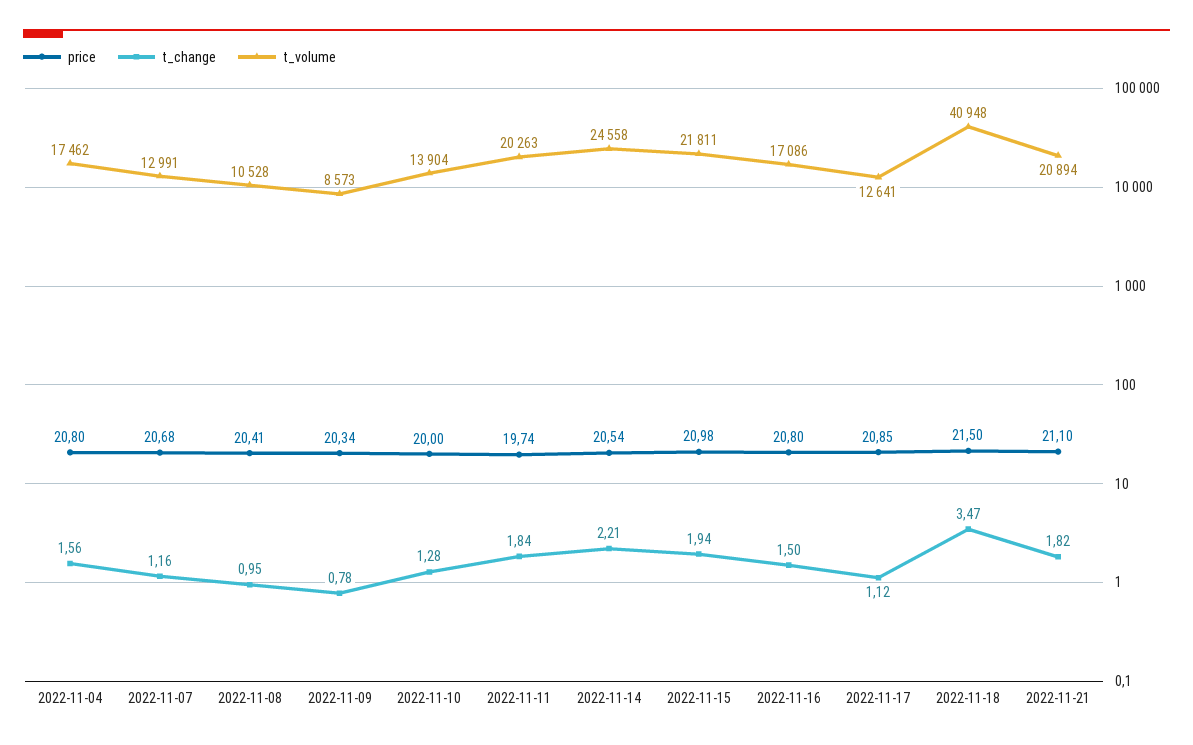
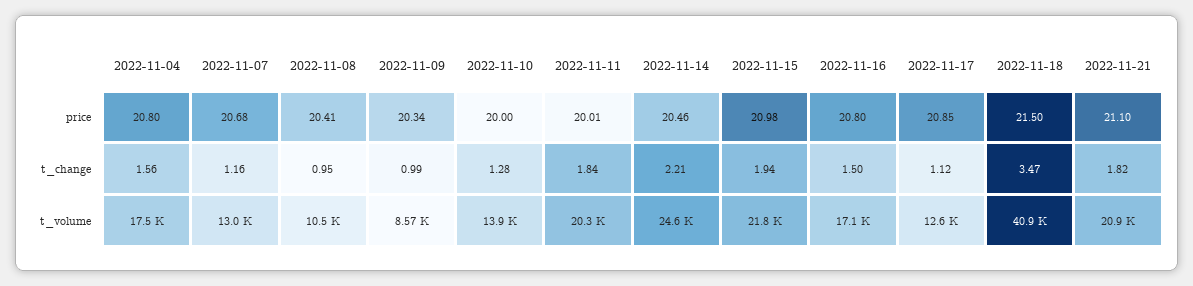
t_change, 2022-11-09: 0.78 -> 0.99
price, 2022-11-11: 19.74 -> 20.01
price, 2022-11-14: 20.54 -> 20.46

